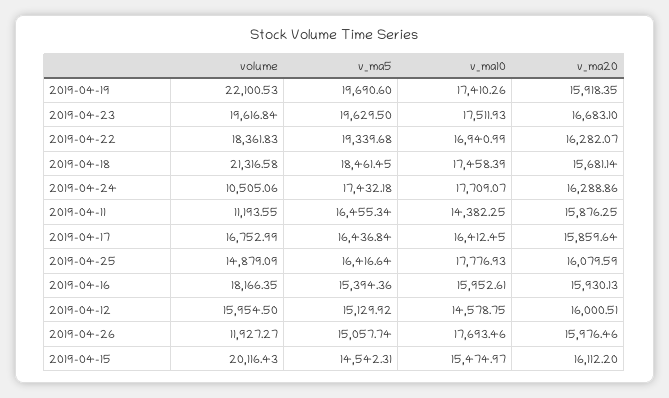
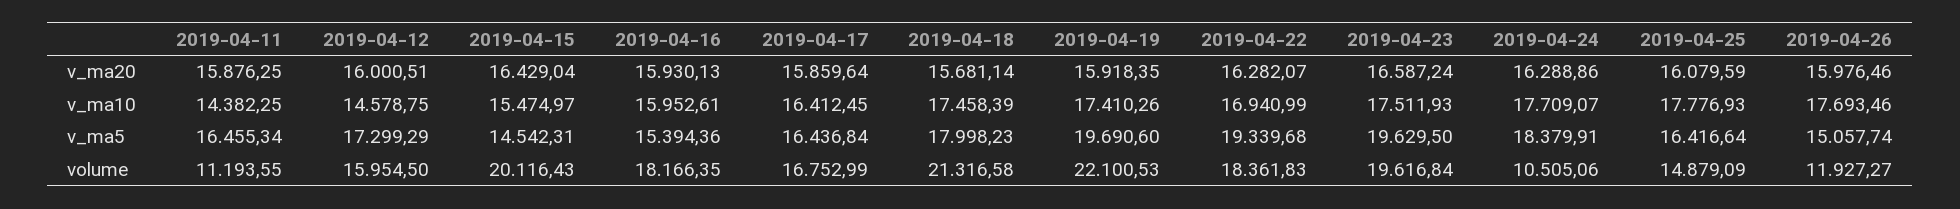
v_ma20, 2019-04-23: 16683.1 -> 16587.24
v_ma5, 2019-04-18: 18461.45 -> 17998.23
v_ma5, 2019-04-24: 17432.18 -> 18379.91
v_ma5, 2019-04-12: 15129.92 -> 17299.29
v_ma20, 2019-04-15: 16112.2 -> 16429.04

